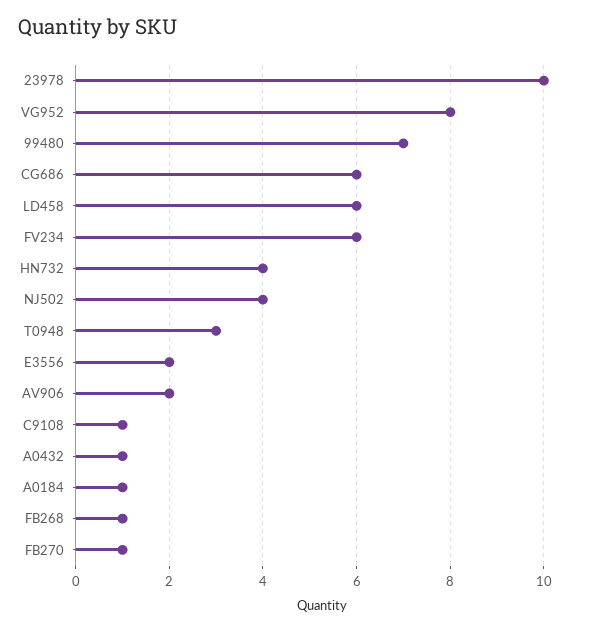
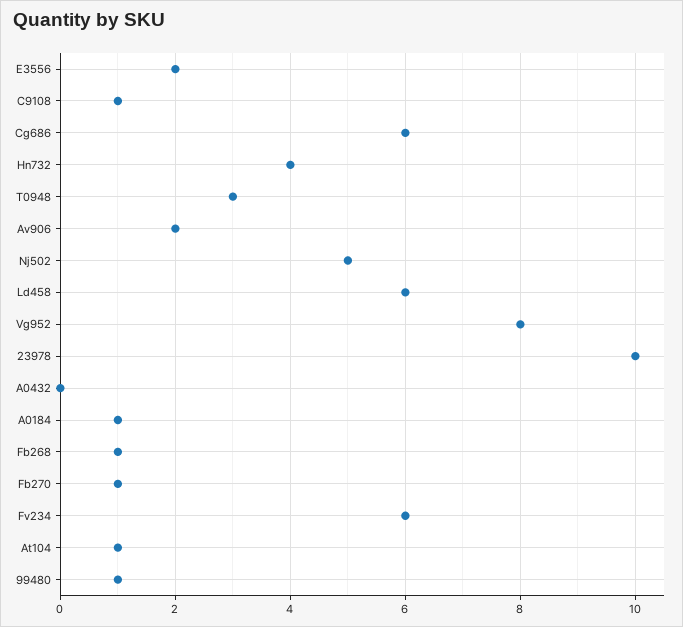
99480: 7 -> 1
NJ502: 4 -> 5
A0432: 1 -> 0
At104: none -> 1

